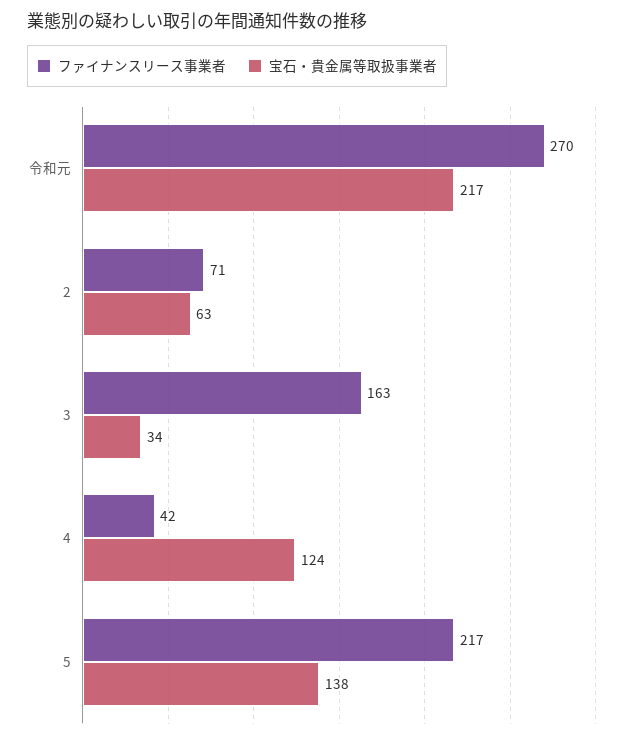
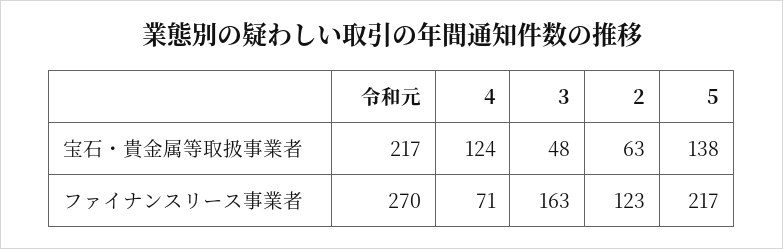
ファイナンスリース事業者, 2: 71 -> 123
宝石・貴金属等取扱事業者, 3: 34 -> 48
ファイナンスリース事業者, 4: 42 -> 71

